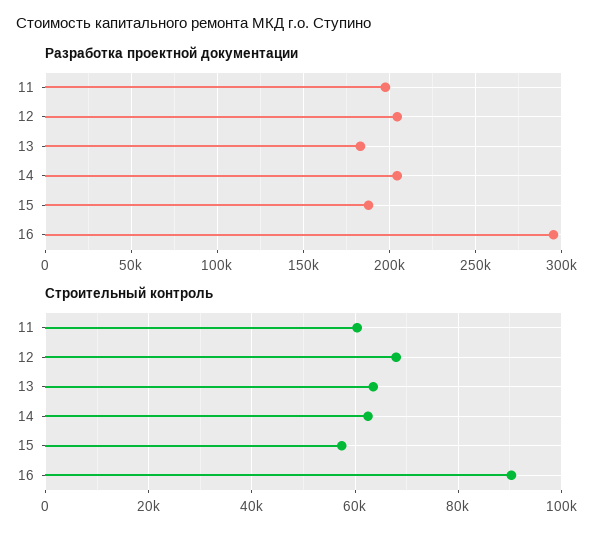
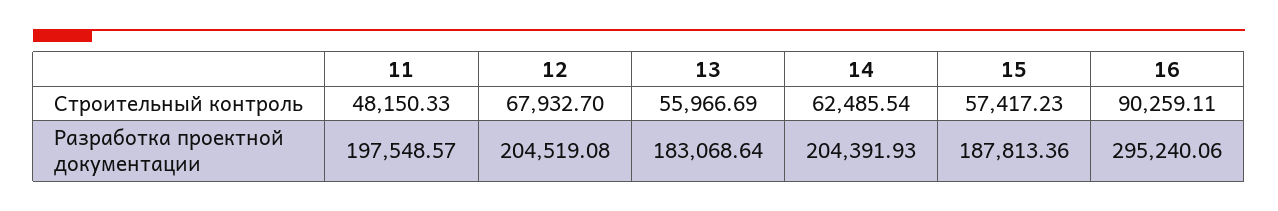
Строительный контроль, 11: 60000 -> 48150.33
Строительный контроль, 13: 64000 -> 55966.69

